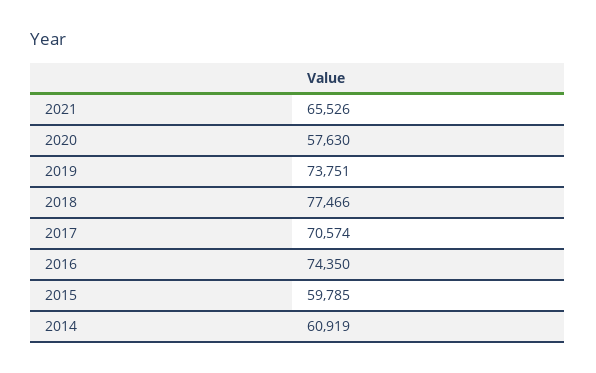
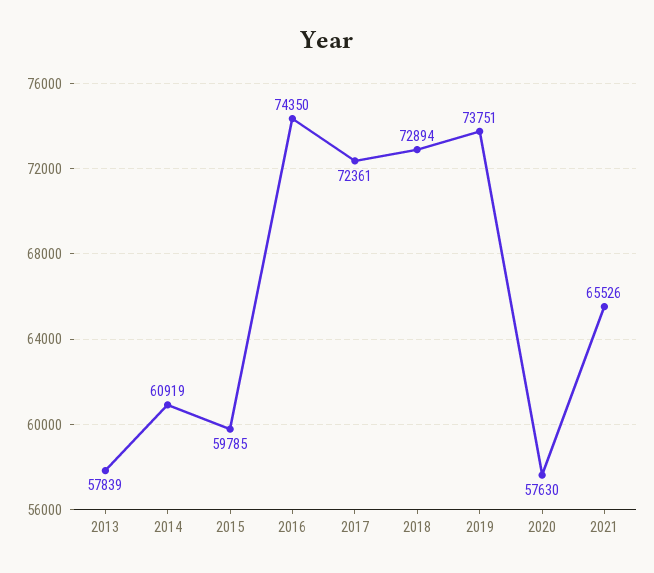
2018: 77466 -> 72894
2017: 70574 -> 72361
2013: none -> 57839

